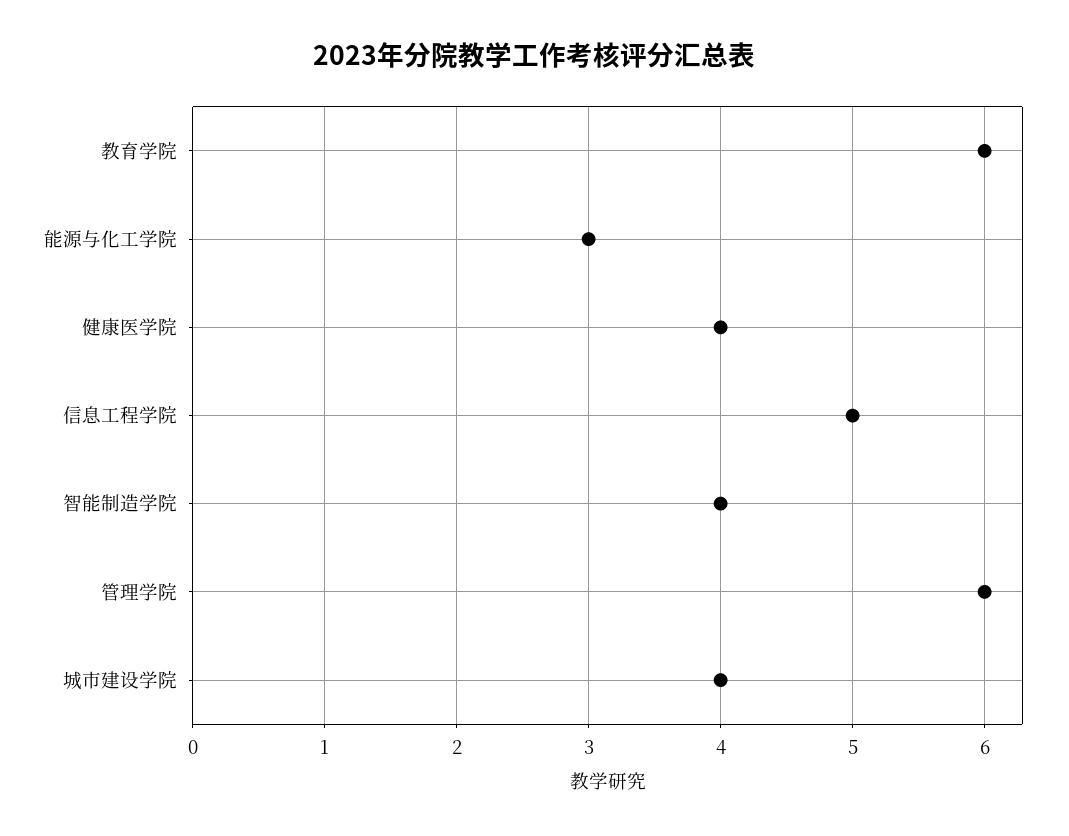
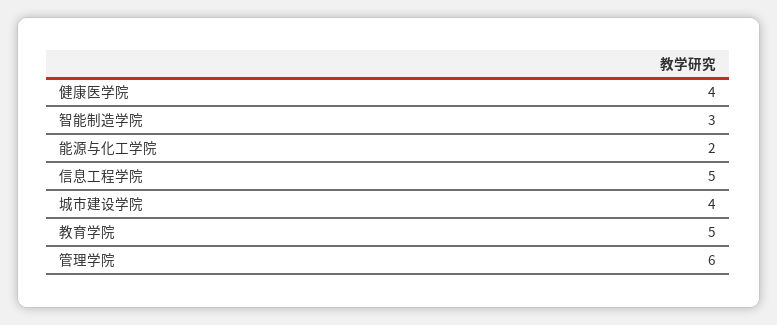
教育学院: 6 -> 5
能源与化工学院: 3 -> 2
智能制造学院: 4 -> 3

